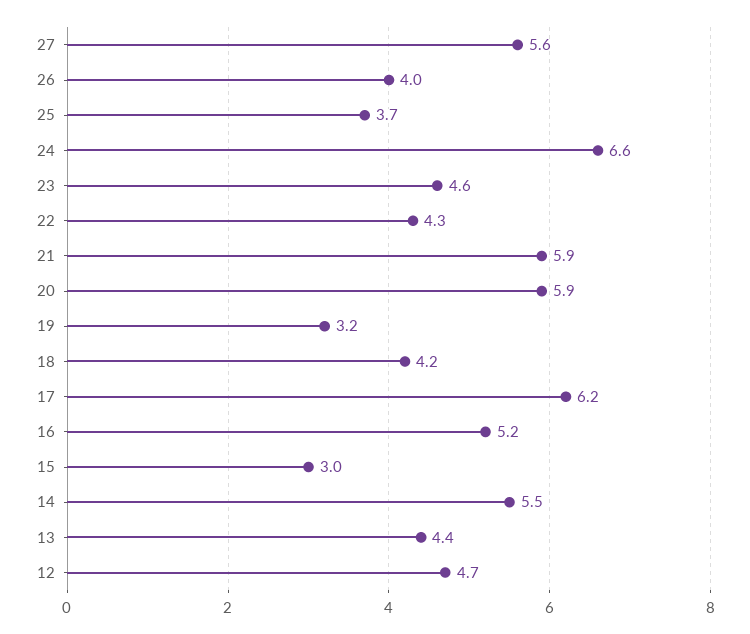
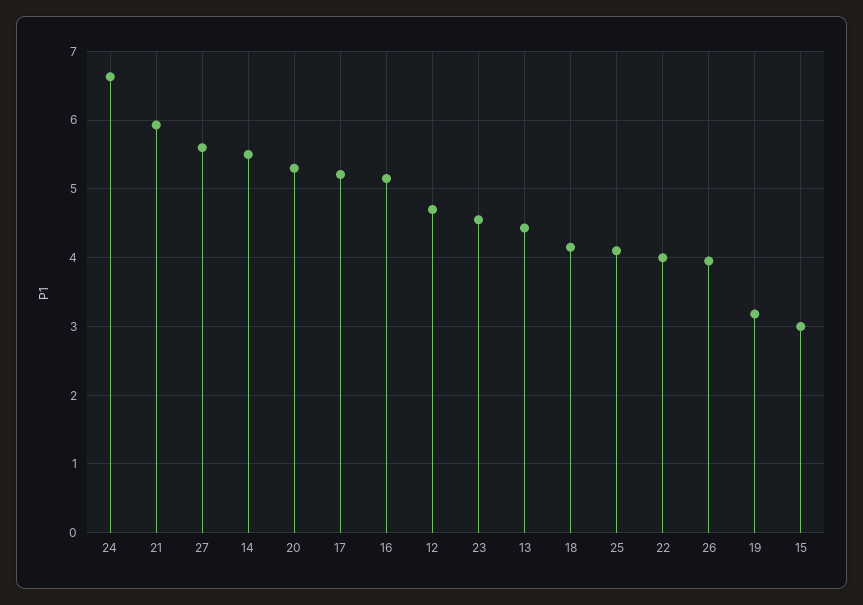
25: 3.7 -> 4.1
22: 4.3 -> 4
20: 5.9 -> 5.3
17: 6.2 -> 5.2

